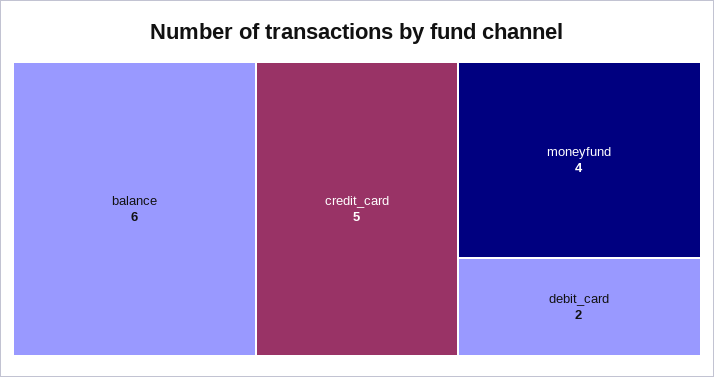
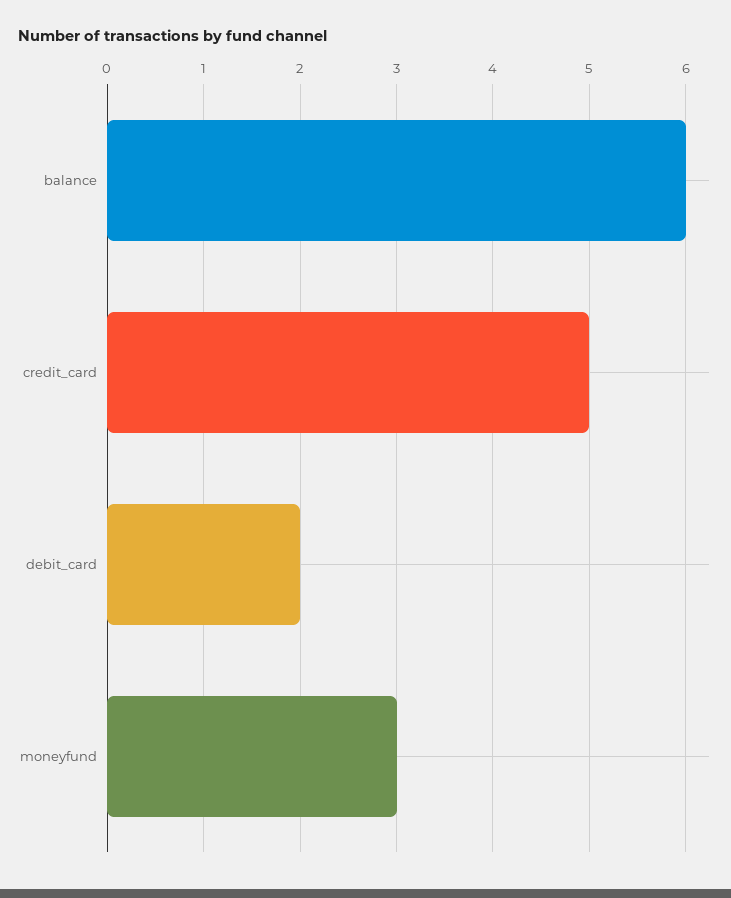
moneyfund: 4 -> 3

